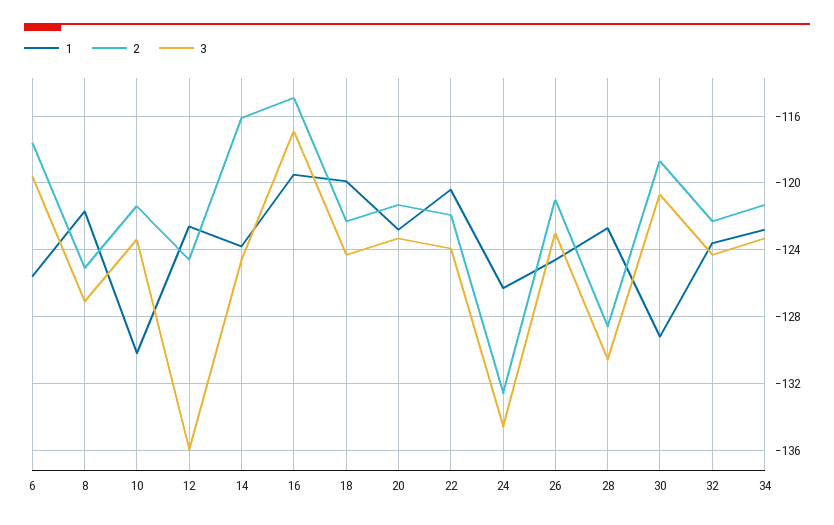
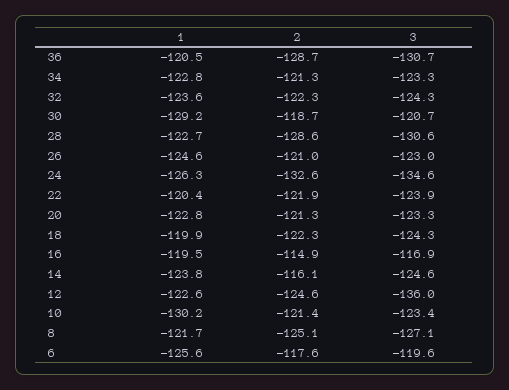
1, 36: none -> -120.5
2, 36: none -> -128.7
3, 36: none -> -130.7

